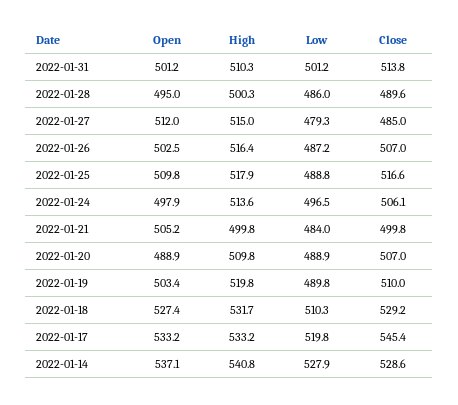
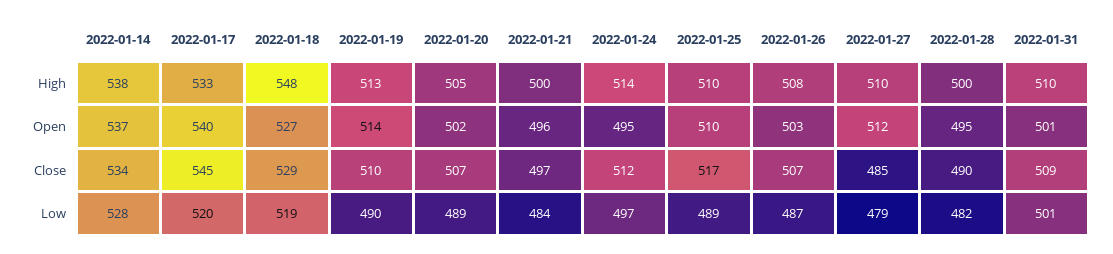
Close, 2022-01-31: 513.8 -> 509
Low, 2022-01-28: 486 -> 482
High, 2022-01-27: 515 -> 510
High, 2022-01-26: 516.4 -> 508
High, 2022-01-25: 517.9 -> 510
Open, 2022-01-24: 497.9 -> 495
Close, 2022-01-24: 506.1 -> 512
Open, 2022-01-21: 505.2 -> 496
Close, 2022-01-21: 499.8 -> 497
Open, 2022-01-20: 488.9 -> 502
High, 2022-01-20: 509.8 -> 505
Open, 2022-01-19: 503.4 -> 514
High, 2022-01-19: 519.8 -> 513
High, 2022-01-18: 531.7 -> 548
Low, 2022-01-18: 510.3 -> 519
Open, 2022-01-17: 533.2 -> 540
High, 2022-01-14: 540.8 -> 538
Close, 2022-01-14: 528.6 -> 534

